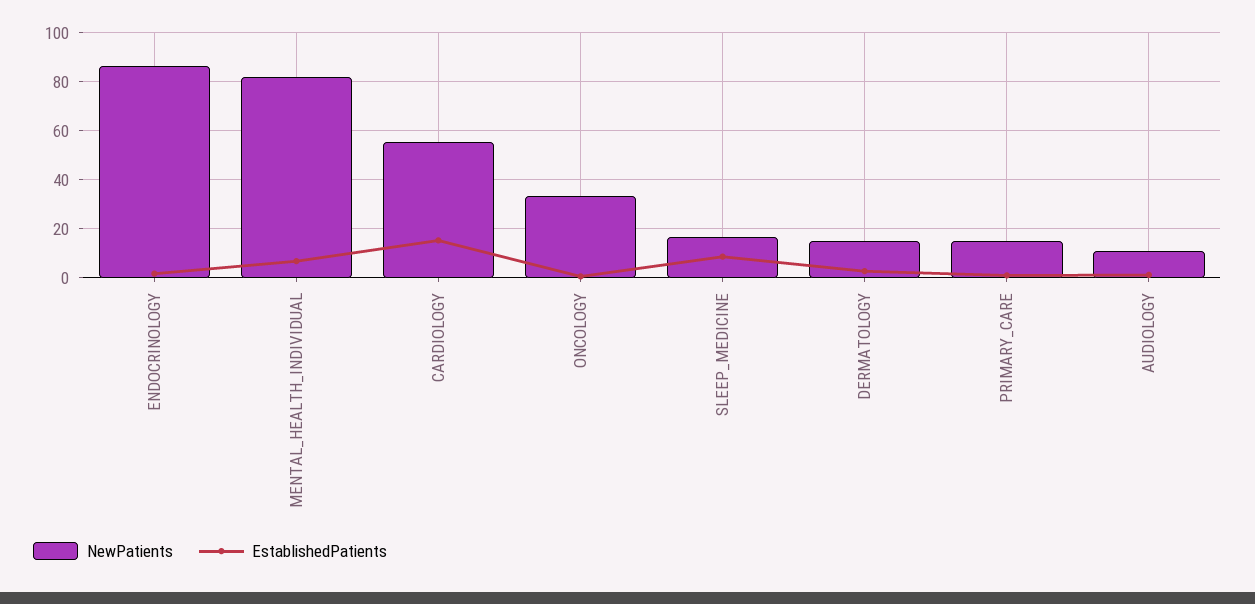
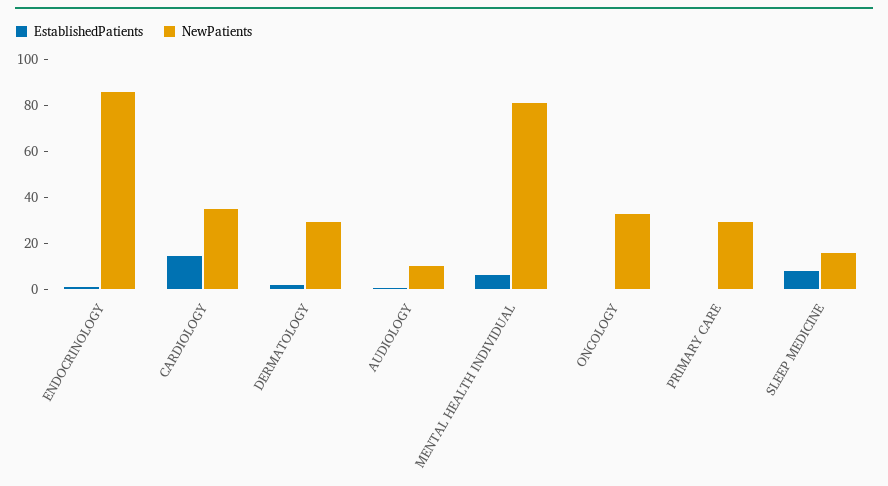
NewPatients, CARDIOLOGY: 55 -> 35
NewPatients, DERMATOLOGY: 15 -> 30
NewPatients, PRIMARY_CARE: 15 -> 30

